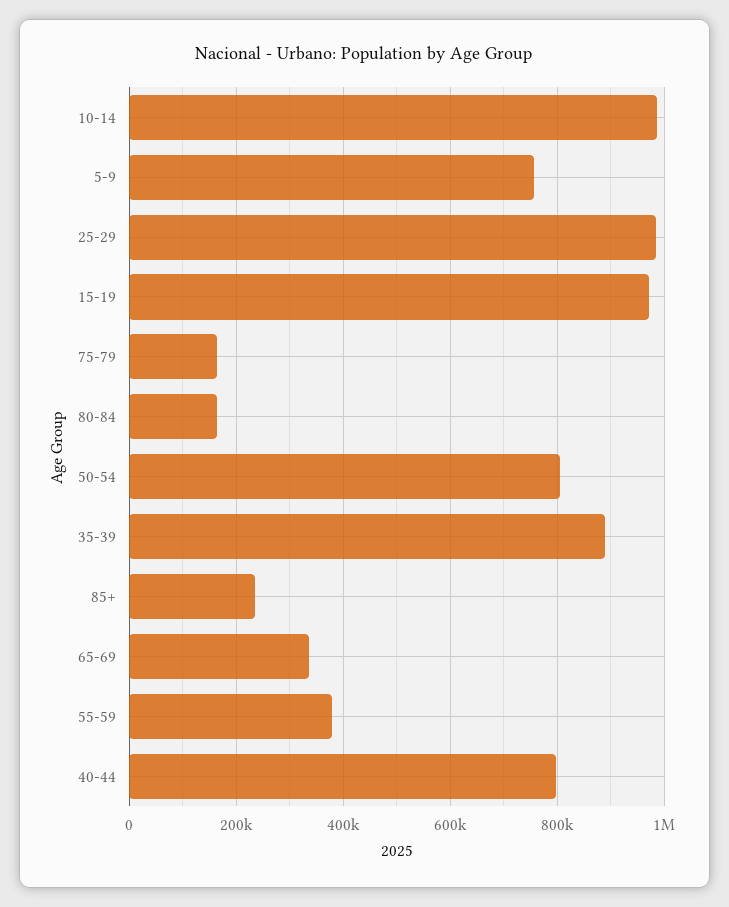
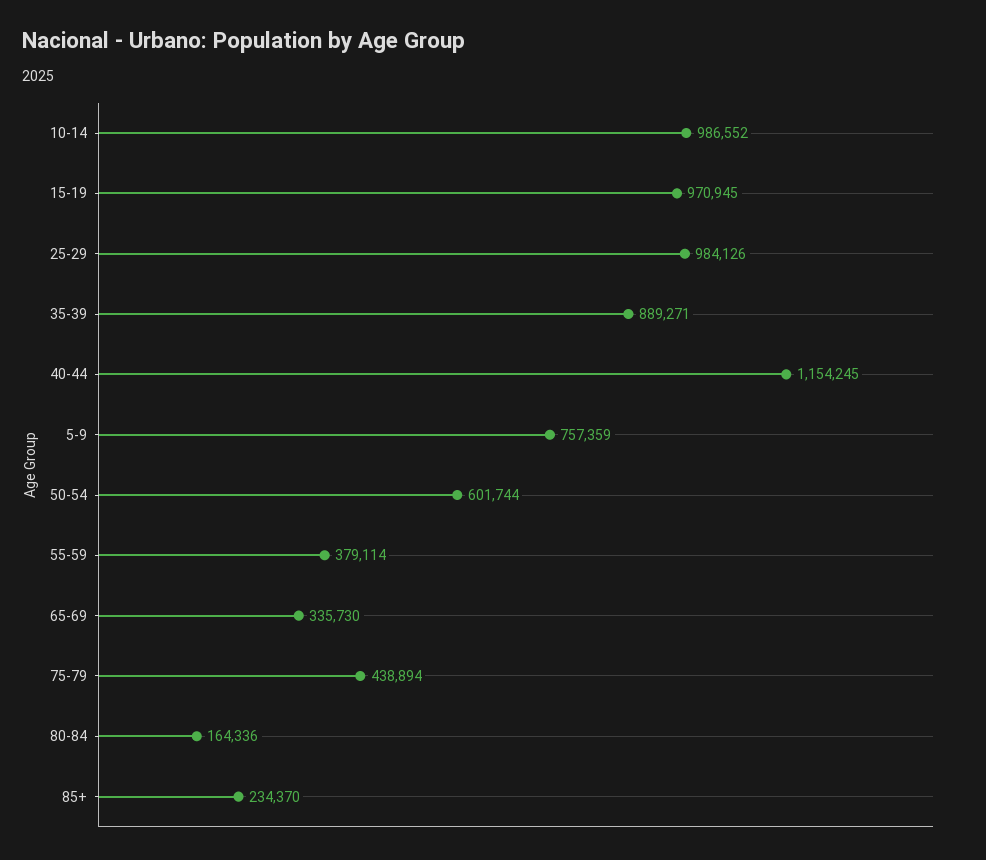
75-79: 160000 -> 438894
50-54: 800000 -> 601744
40-44: 800000 -> 1154245

